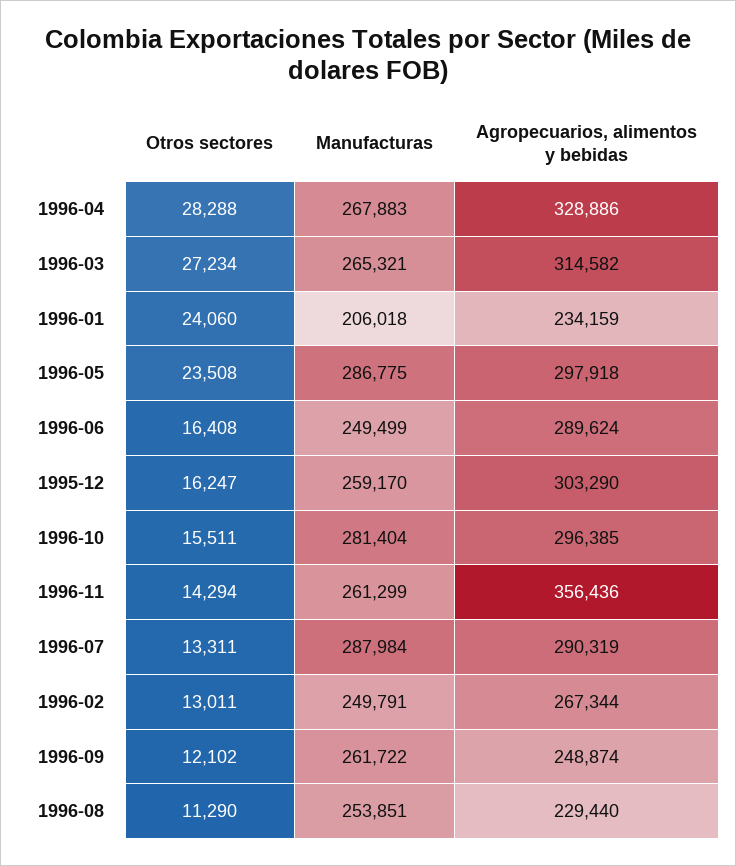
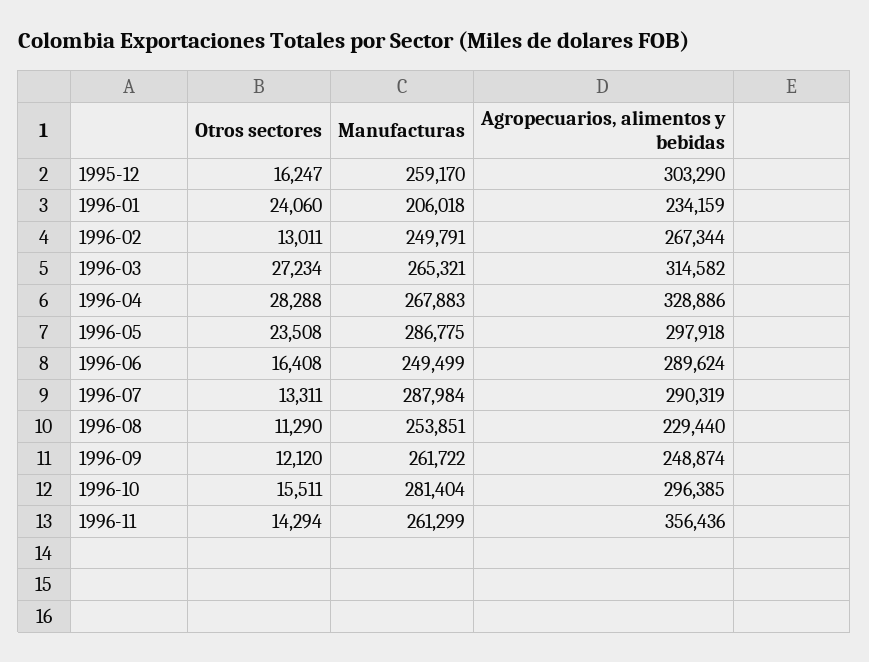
Otros sectores, 1996-09: 12102 -> 12120

